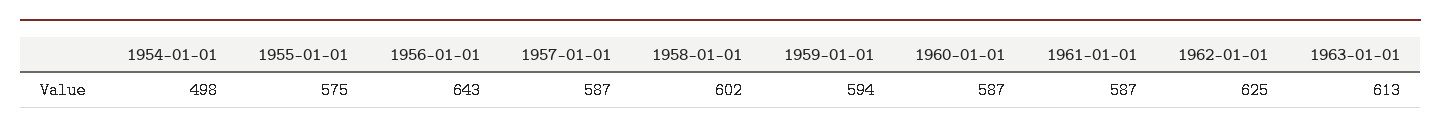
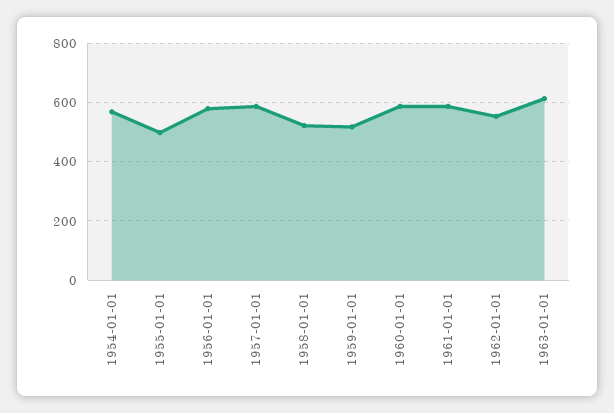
1954-01-01: 498 -> 575
1955-01-01: 575 -> 500
1956-01-01: 643 -> 575
1958-01-01: 602 -> 525
1959-01-01: 594 -> 525
1962-01-01: 625 -> 550

